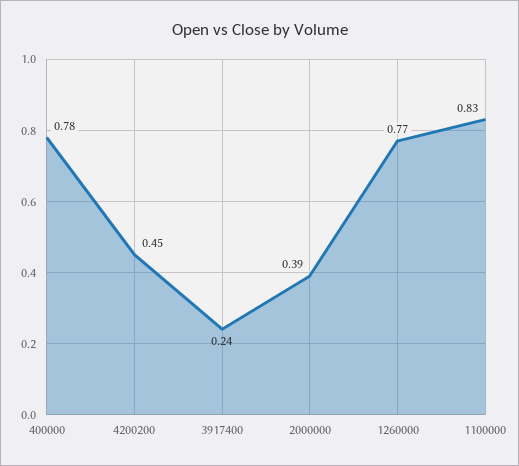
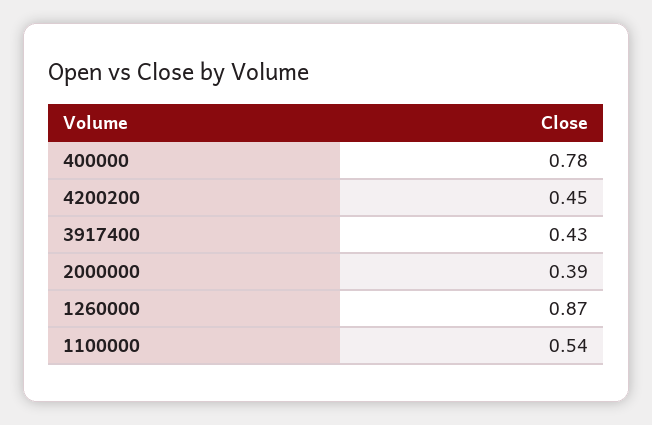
3917400: 0.24 -> 0.43
1260000: 0.77 -> 0.87
1100000: 0.83 -> 0.54

